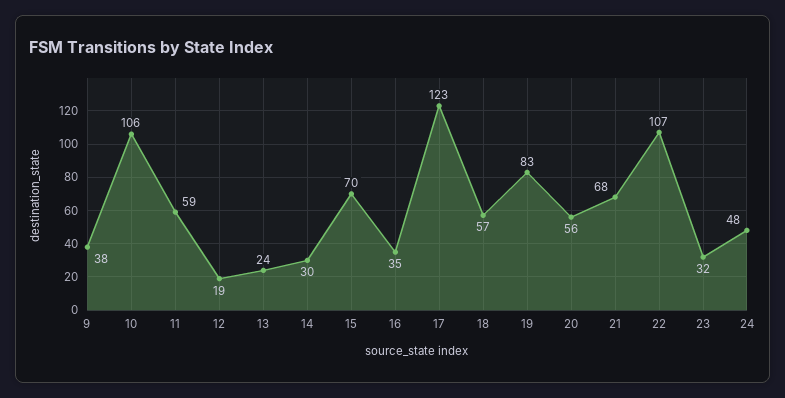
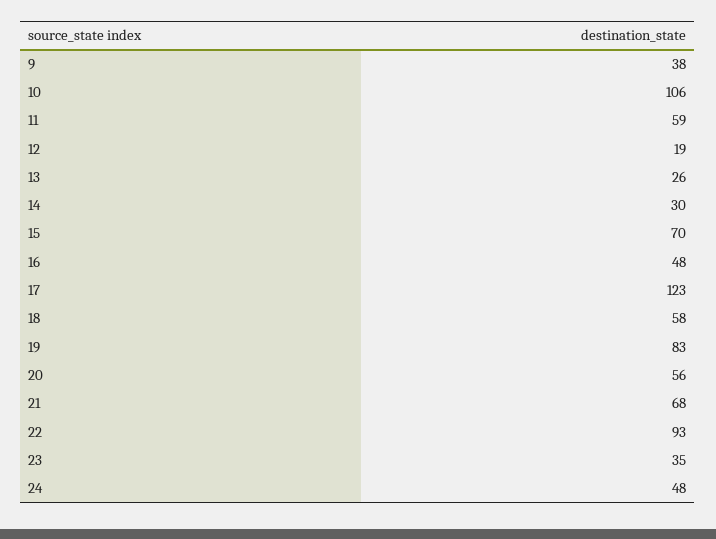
13: 24 -> 26
16: 35 -> 48
18: 57 -> 58
22: 107 -> 93
23: 32 -> 35

